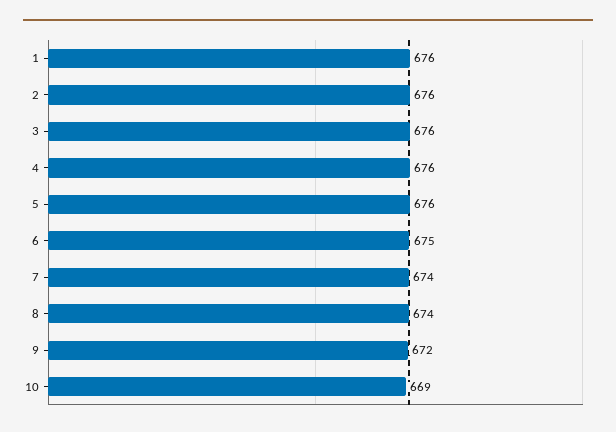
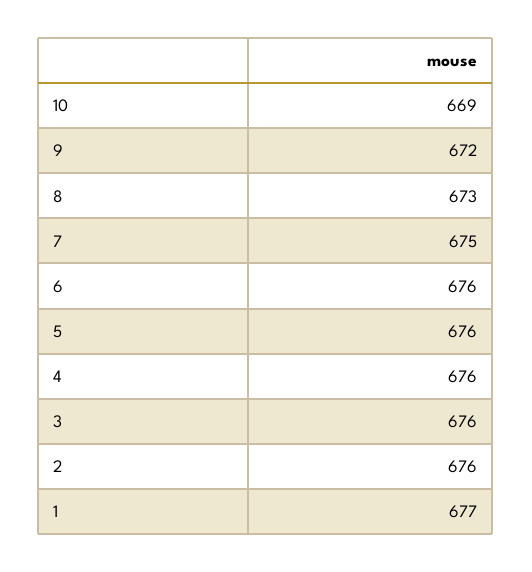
1: 676 -> 677
6: 675 -> 676
7: 674 -> 675
8: 674 -> 673

